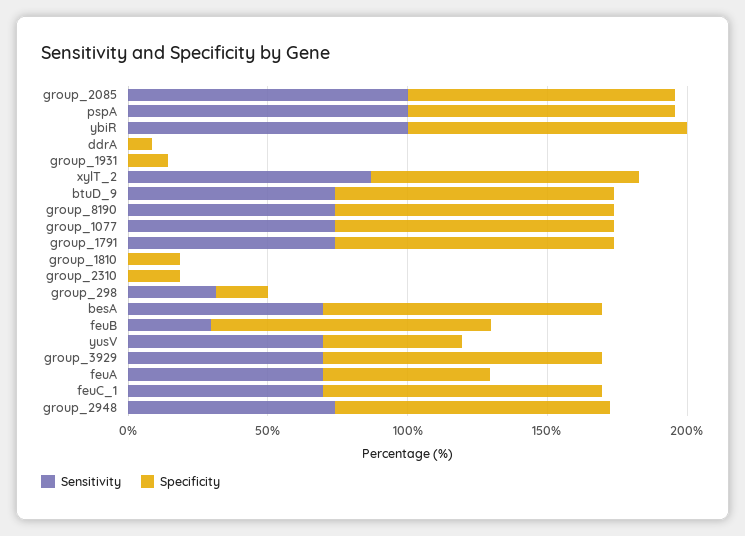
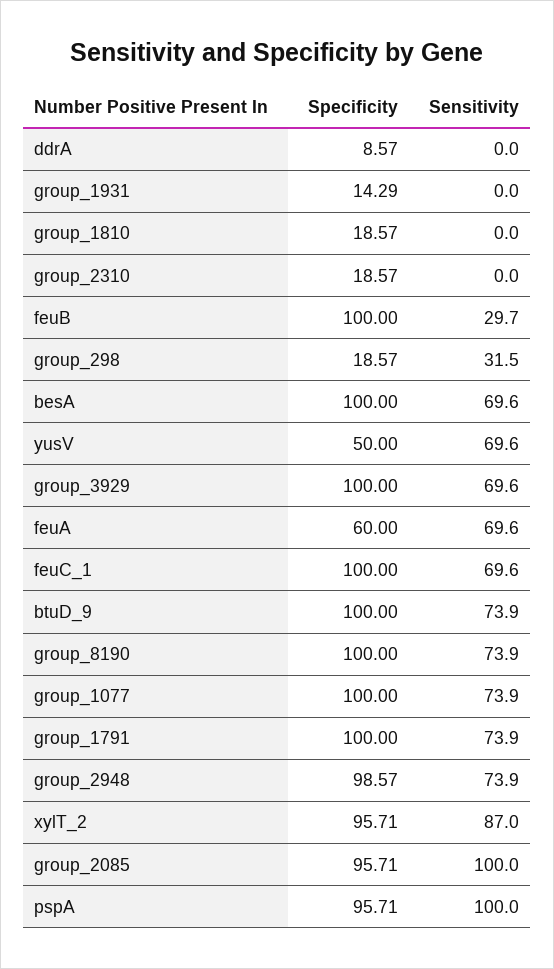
Sensitivity, ybiR: 100 -> none
Specificity, ybiR: 100 -> none

